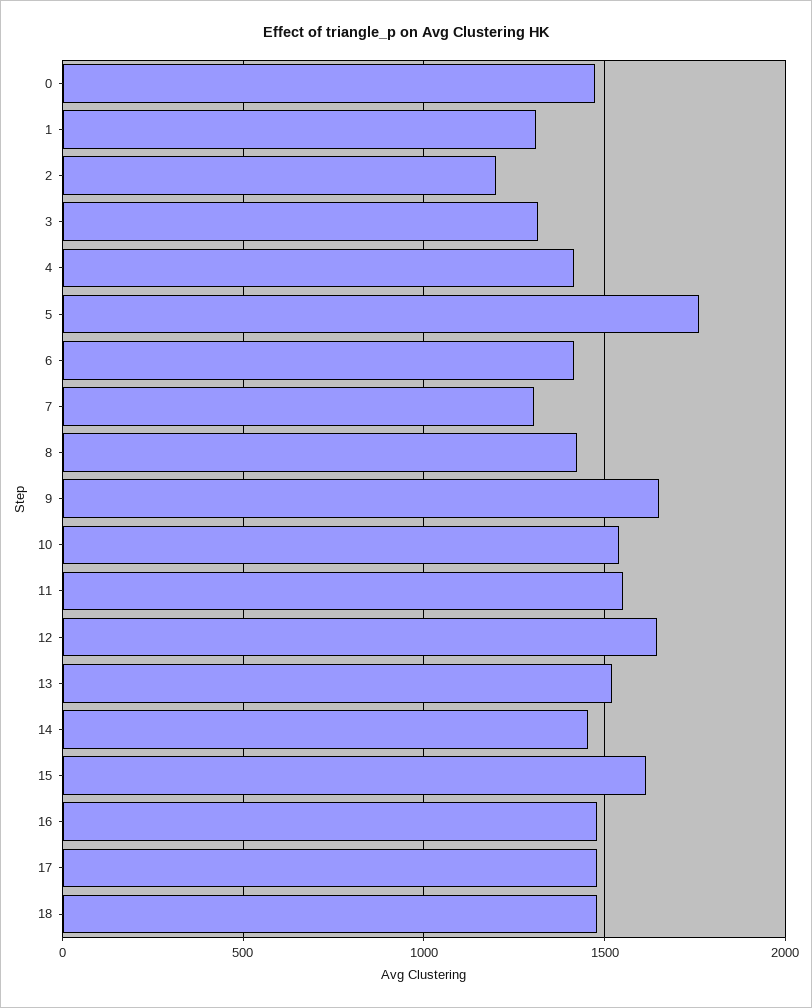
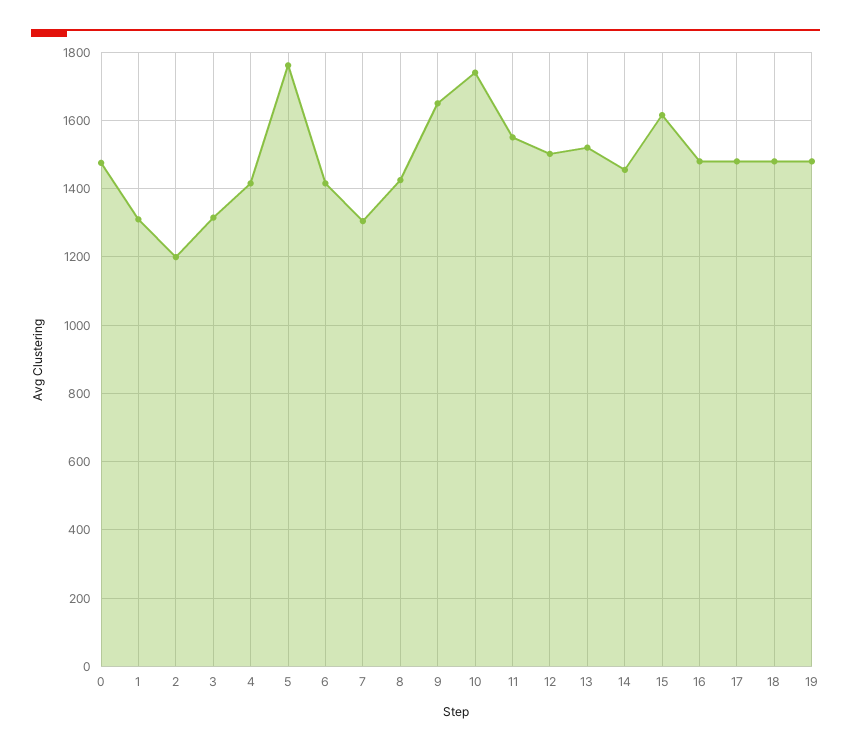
10: 1550 -> 1740
12: 1650 -> 1500
19: none -> 1480

